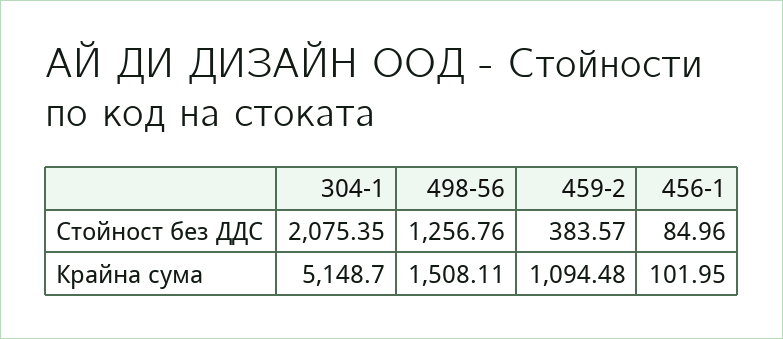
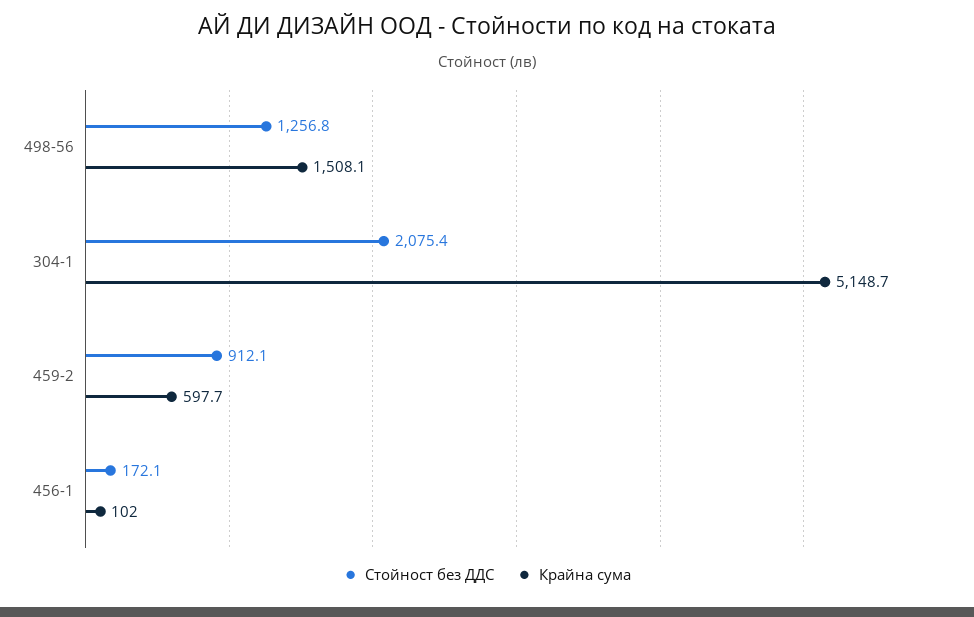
Стойност без ДДС, 459-2: 383.57 -> 912.1
Стойност без ДДС, 456-1: 84.96 -> 172.1
Крайна сума, 459-2: 1094.48 -> 597.7

